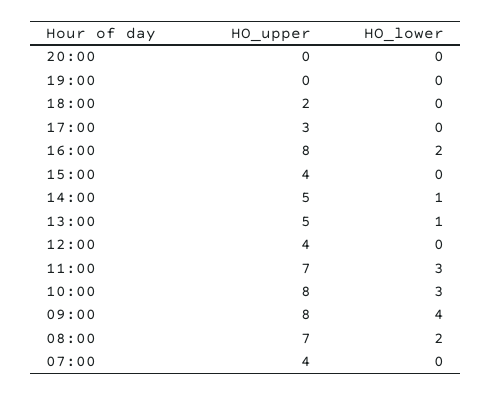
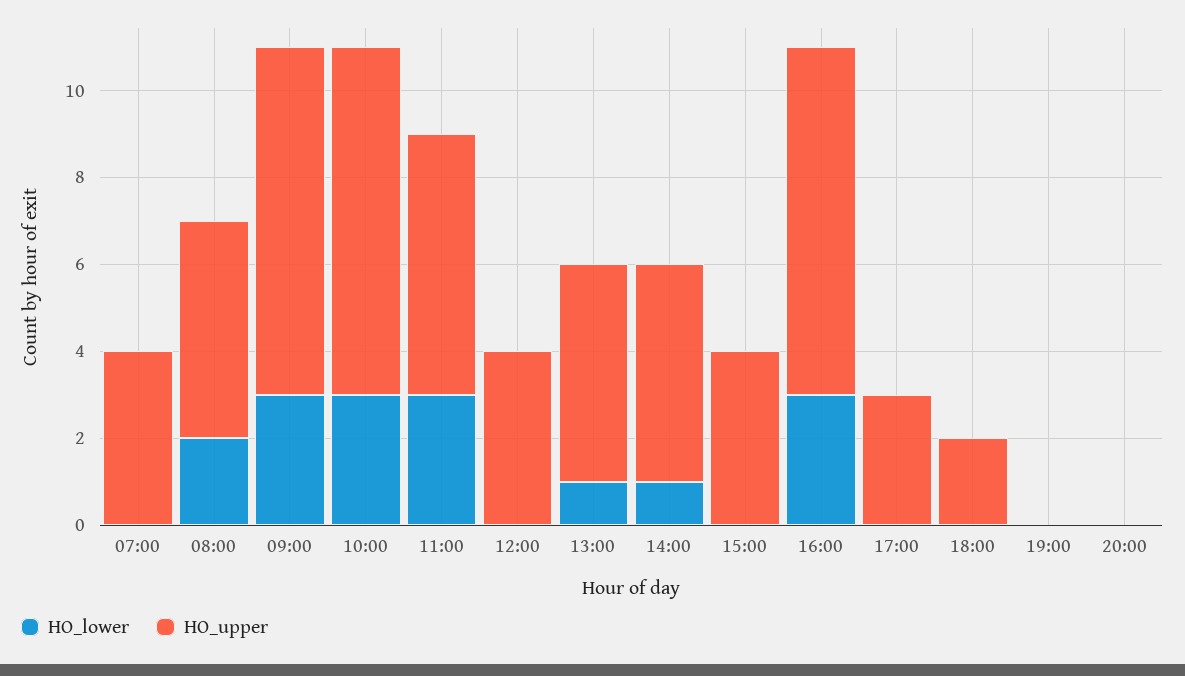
HO_lower, 16:00: 2 -> 3
HO_upper, 11:00: 7 -> 6
HO_lower, 09:00: 4 -> 3
HO_upper, 08:00: 7 -> 5

